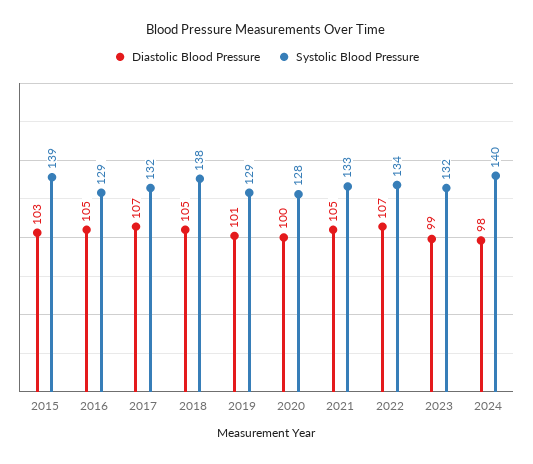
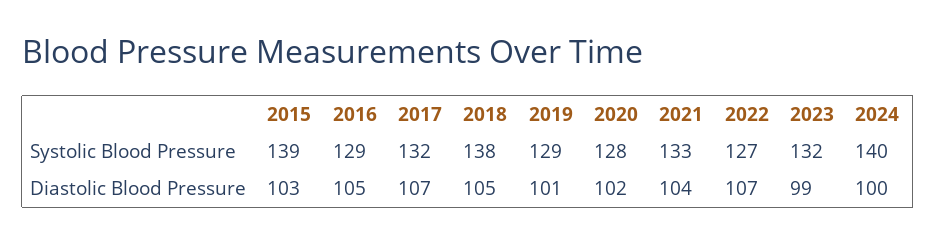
Diastolic Blood Pressure, 2020: 100 -> 102
Diastolic Blood Pressure, 2021: 105 -> 104
Systolic Blood Pressure, 2022: 134 -> 127
Diastolic Blood Pressure, 2024: 98 -> 100

